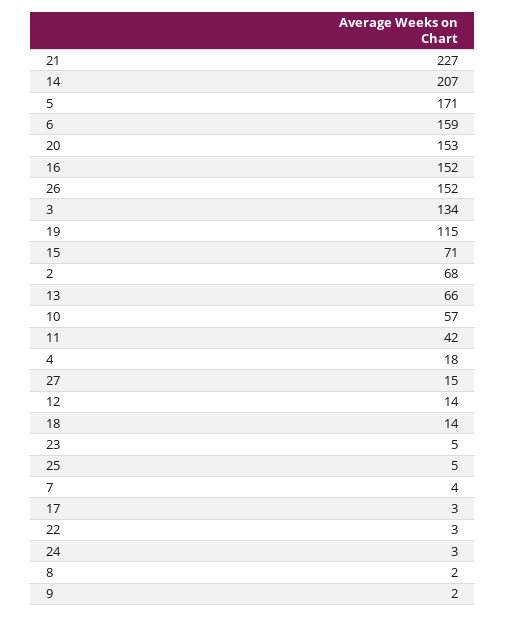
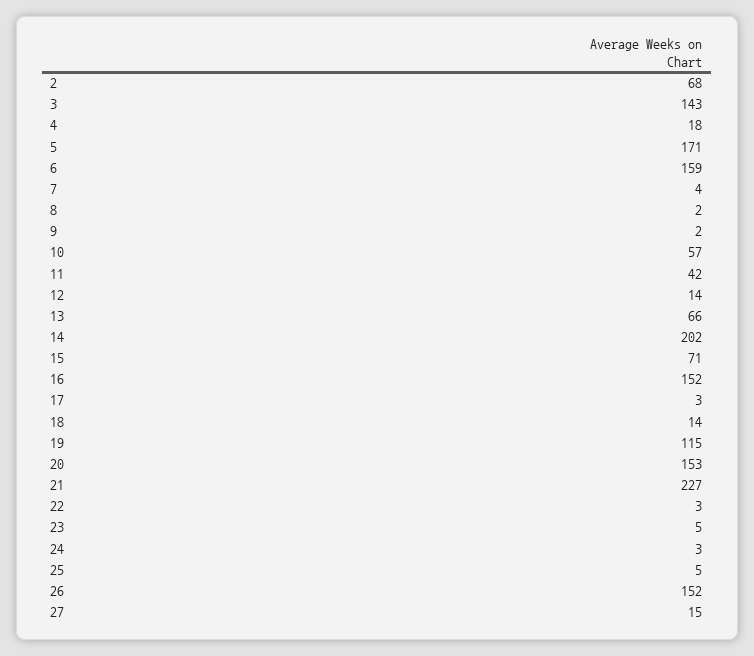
14: 207 -> 202
3: 134 -> 143

